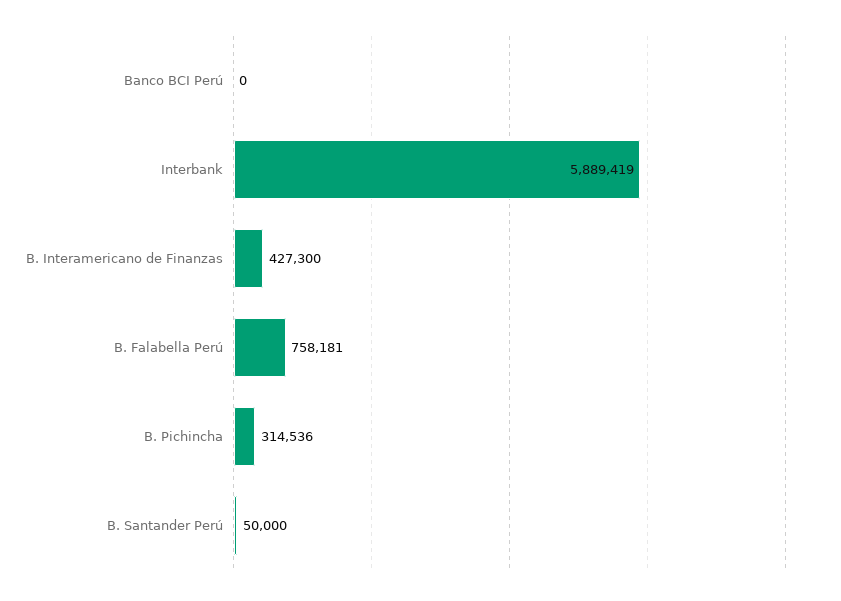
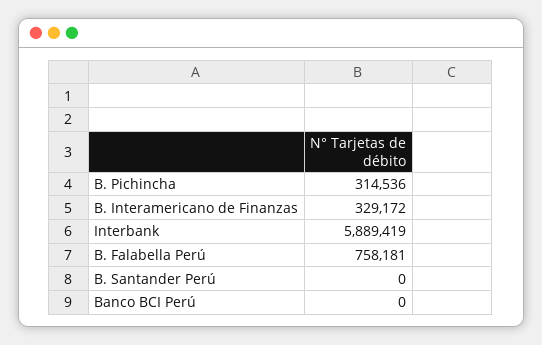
B. Interamericano de Finanzas: 427300 -> 329172
B. Santander Perú: 50000 -> 0

